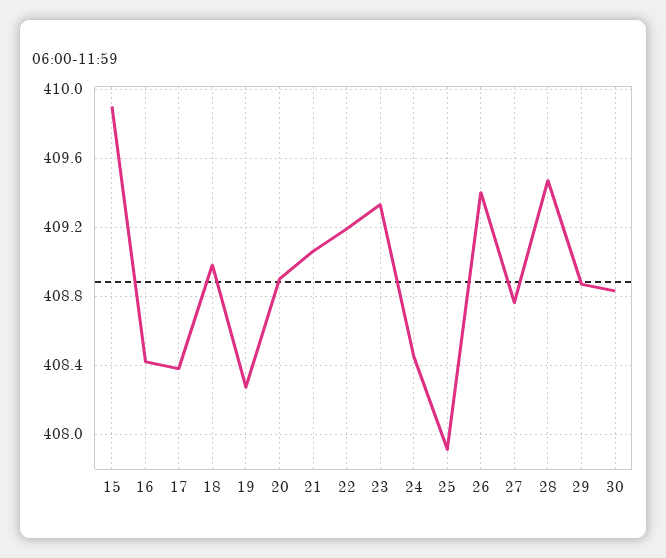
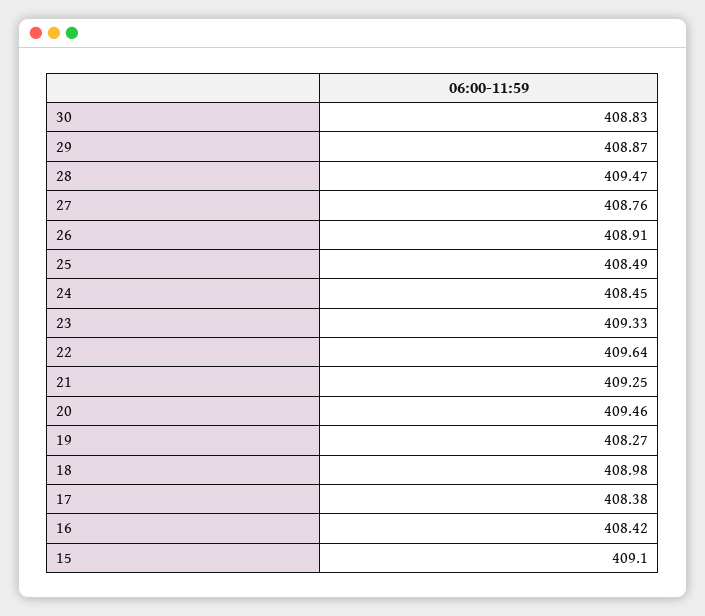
15: 409.9 -> 409.1
20: 408.9 -> 409.46
21: 409.05 -> 409.25
22: 409.2 -> 409.64
25: 407.9 -> 408.49
26: 409.4 -> 408.91

